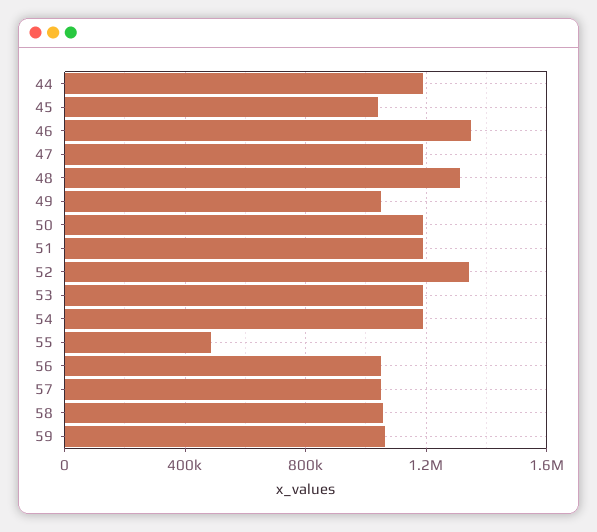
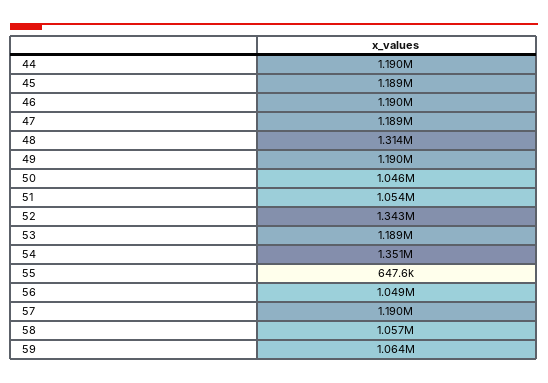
45: 1050000 -> 1189000
46: 1350000 -> 1190000
49: 1050000 -> 1190000
50: 1200000 -> 1046000
51: 1200000 -> 1054000
54: 1200000 -> 1351000
55: 500000 -> 647600
57: 1050000 -> 1190000

